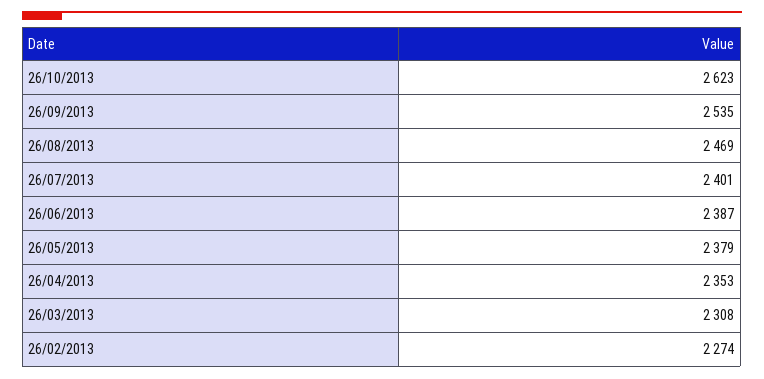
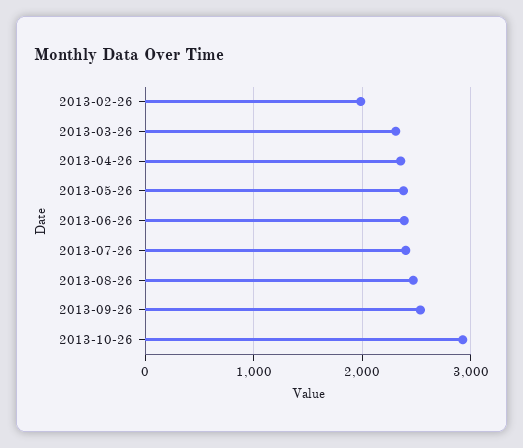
26/10/2013: 2623 -> 2900
26/02/2013: 2274 -> 2000

